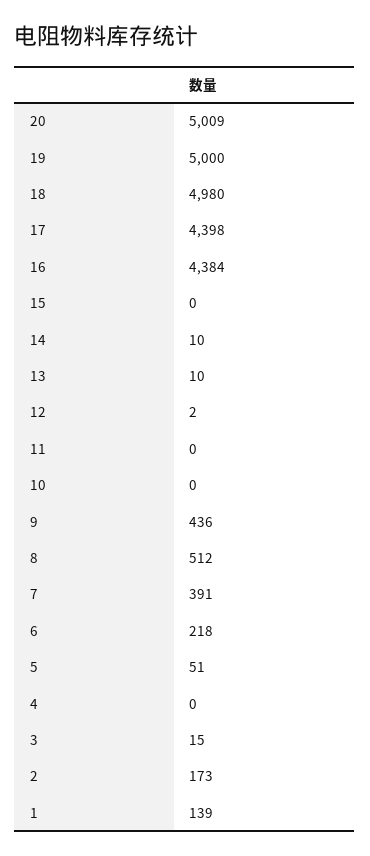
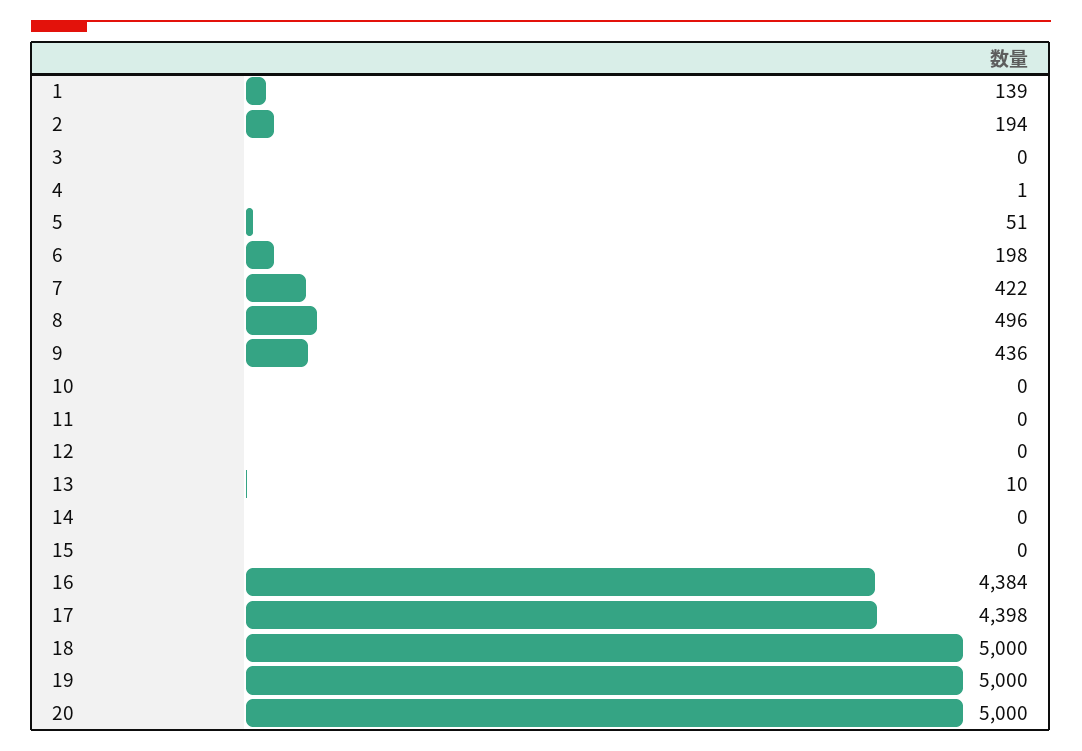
20: 5009 -> 5000
18: 4980 -> 5000
14: 10 -> 0
12: 2 -> 0
8: 512 -> 496
7: 391 -> 422
6: 218 -> 198
4: 0 -> 1
3: 15 -> 0
2: 173 -> 194

